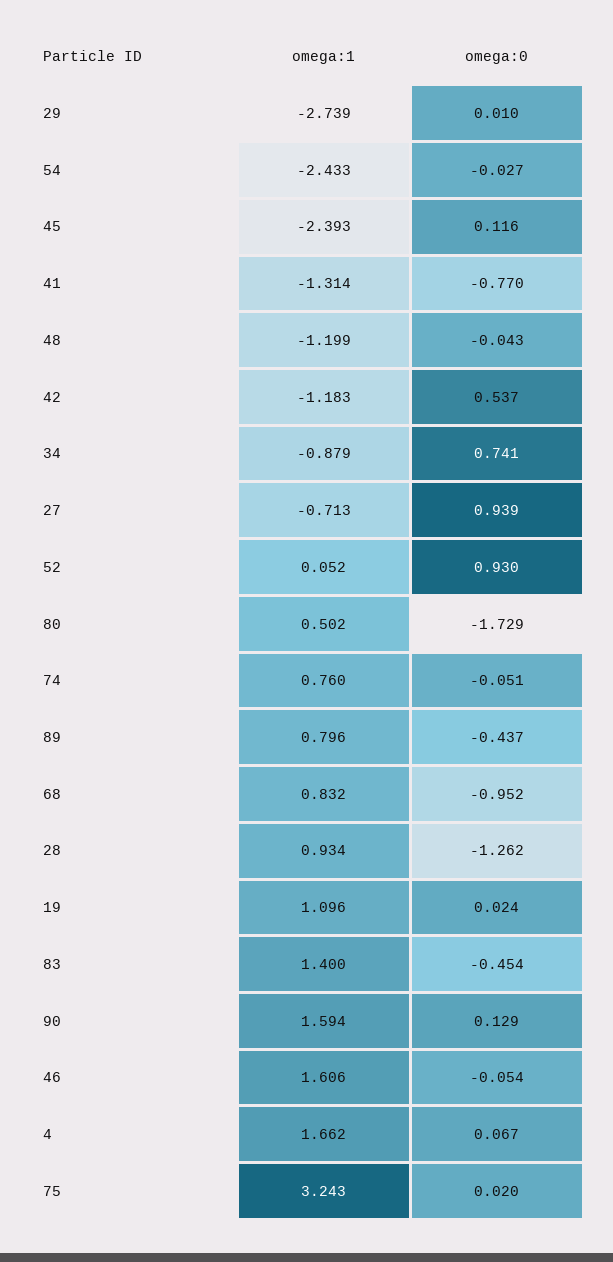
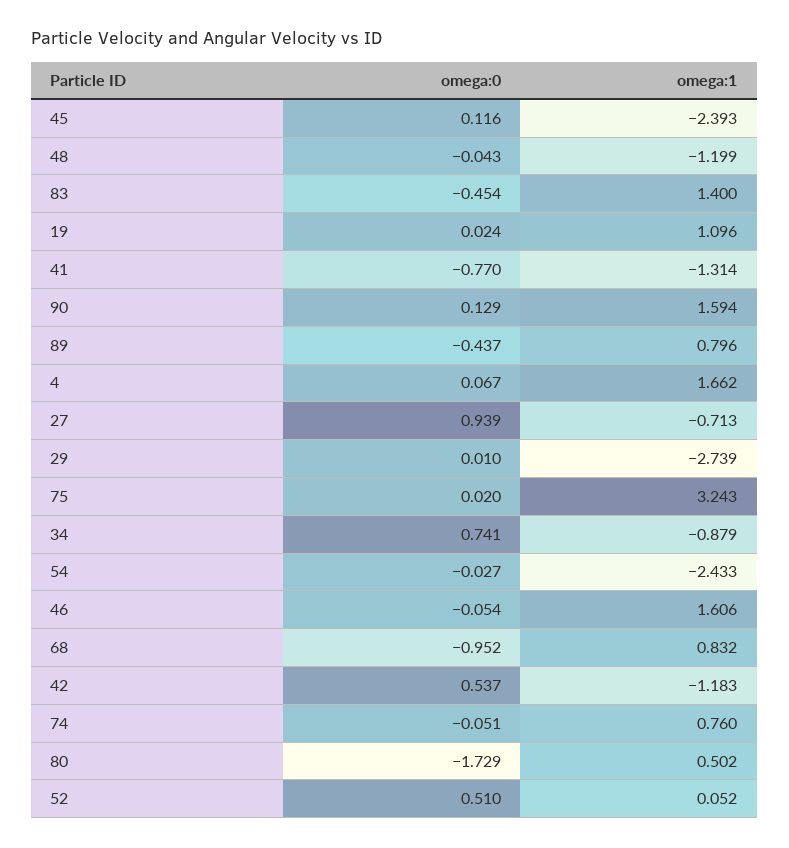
omega:0, 52: 0.93 -> 0.51
omega:1, 28: 0.934 -> none
omega:0, 28: -1.262 -> none

